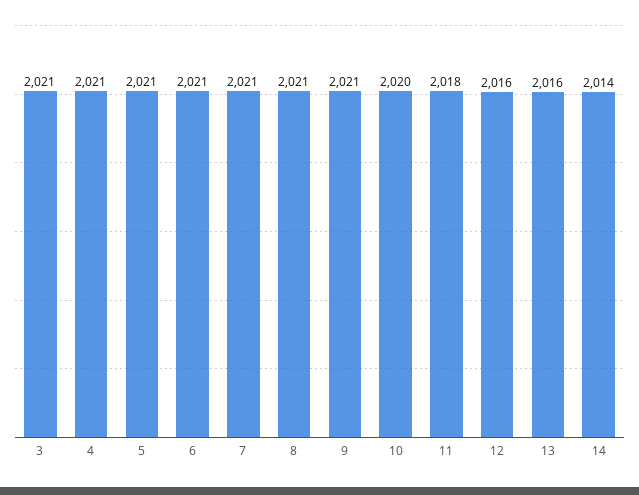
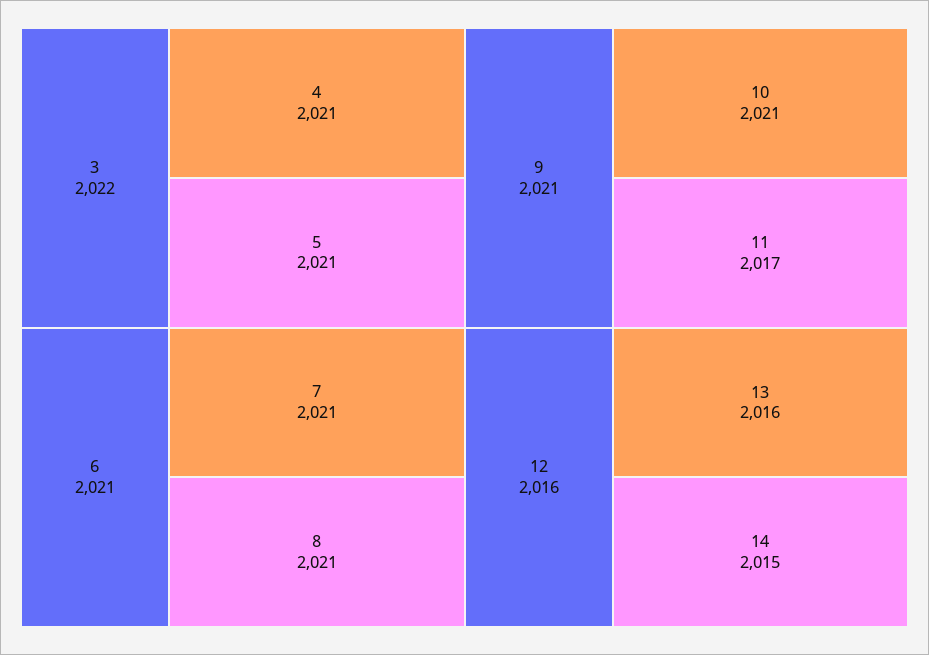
3: 2021 -> 2022
10: 2020 -> 2021
11: 2018 -> 2017
14: 2014 -> 2015

